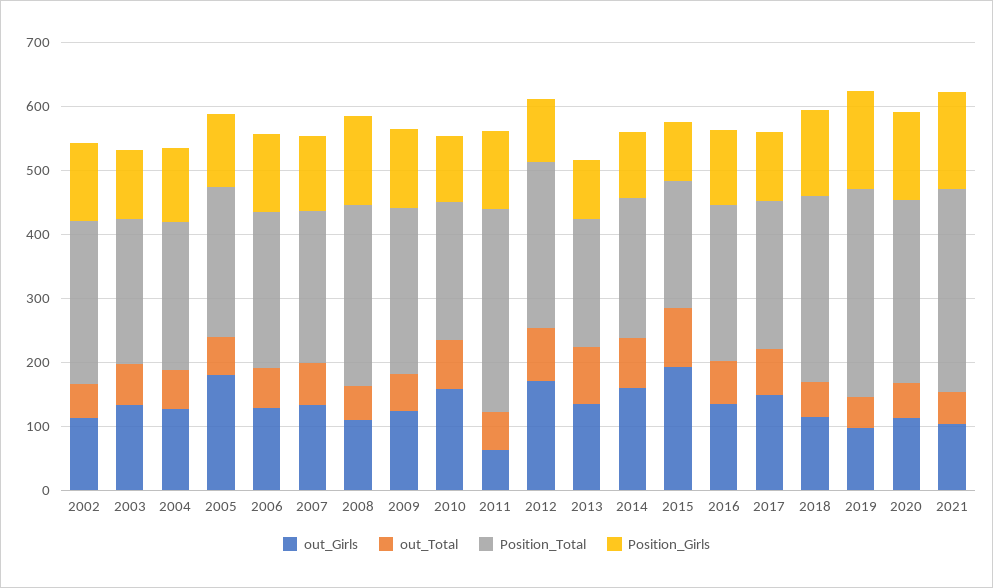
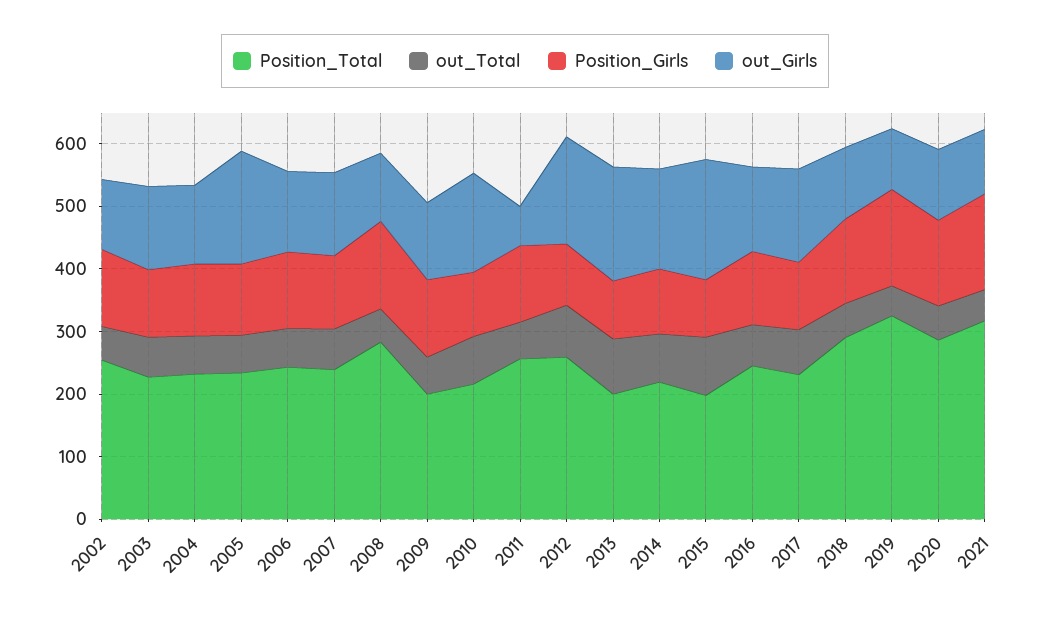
Position_Total, 2009: 260 -> 200
Position_Total, 2011: 320 -> 260
out_Girls, 2013: 140 -> 180

